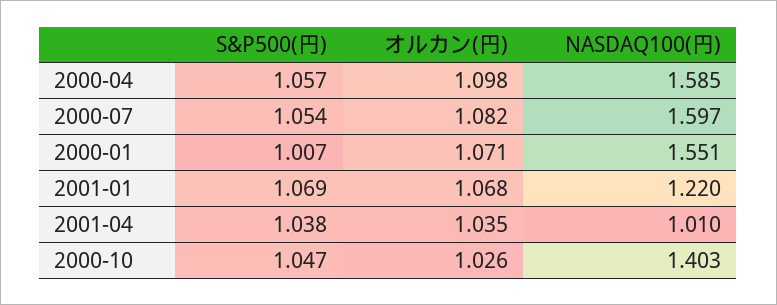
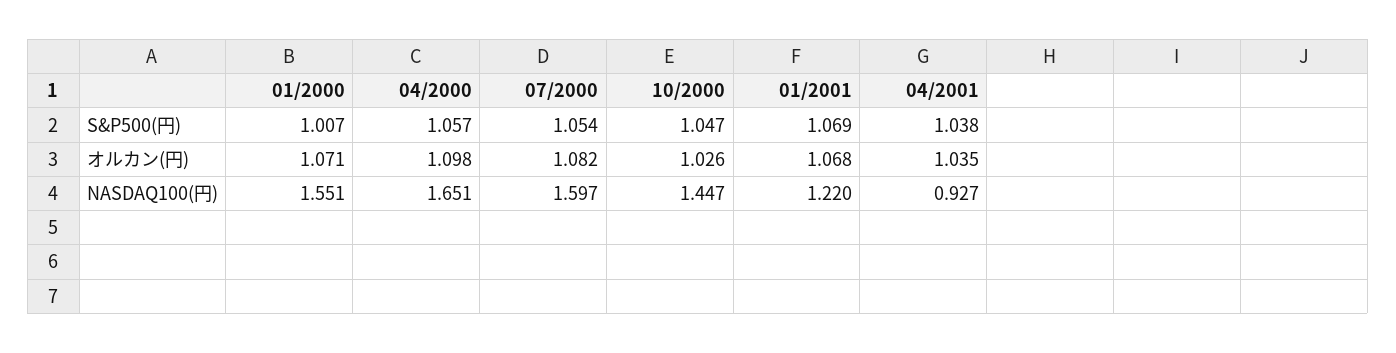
NASDAQ100(円), 2000-04: 1.585 -> 1.651
NASDAQ100(円), 2001-04: 1.01 -> 0.927
NASDAQ100(円), 2000-10: 1.403 -> 1.447

